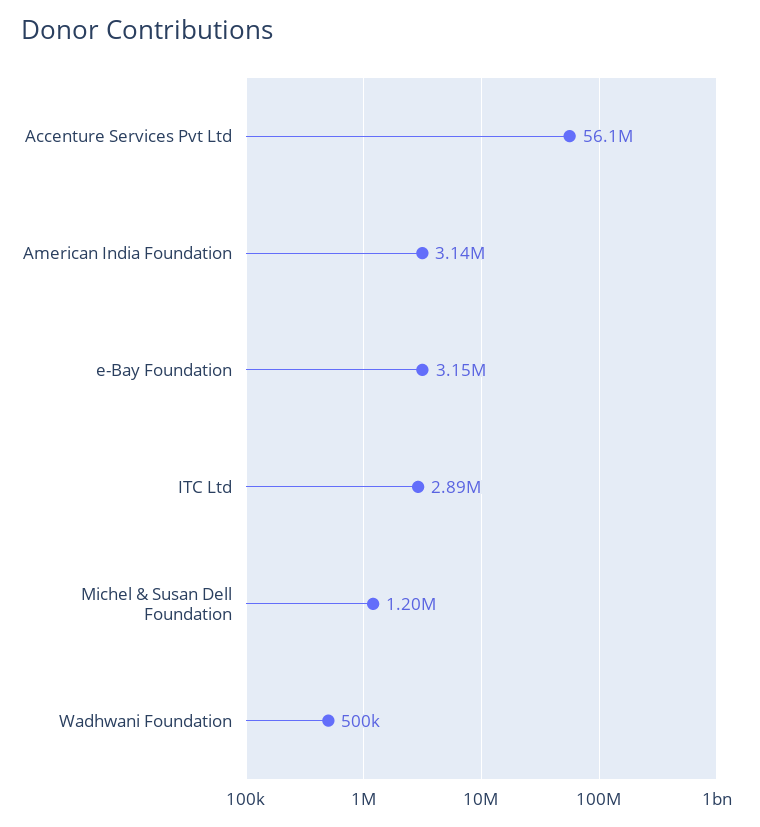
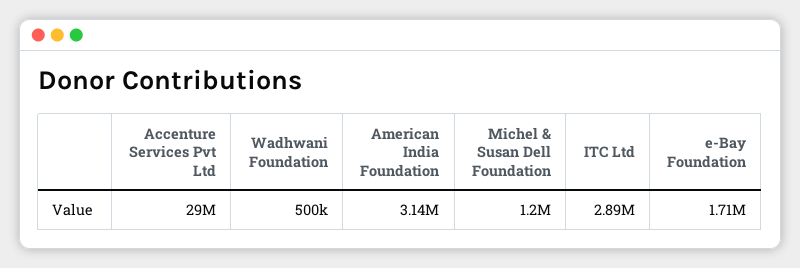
Accenture Services Pvt Ltd: 56100000 -> 29000000
e-Bay Foundation: 3150000 -> 1710000

